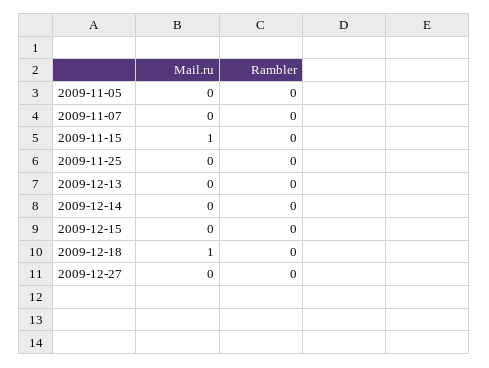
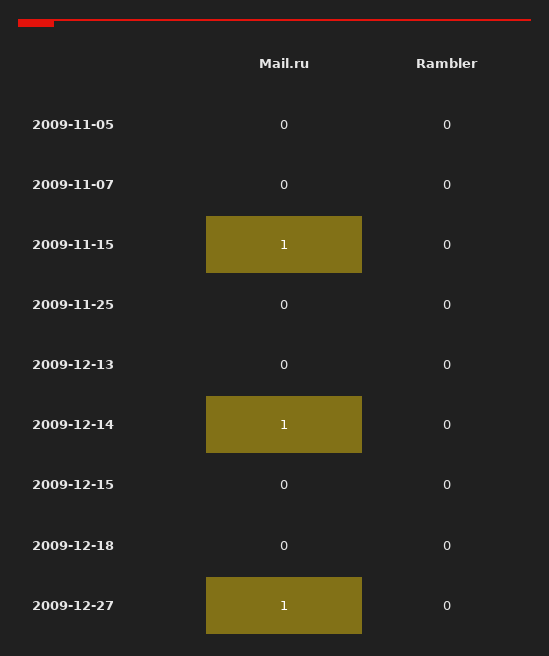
Mail.ru, 2009-12-14: 0 -> 1
Mail.ru, 2009-12-18: 1 -> 0
Mail.ru, 2009-12-27: 0 -> 1

